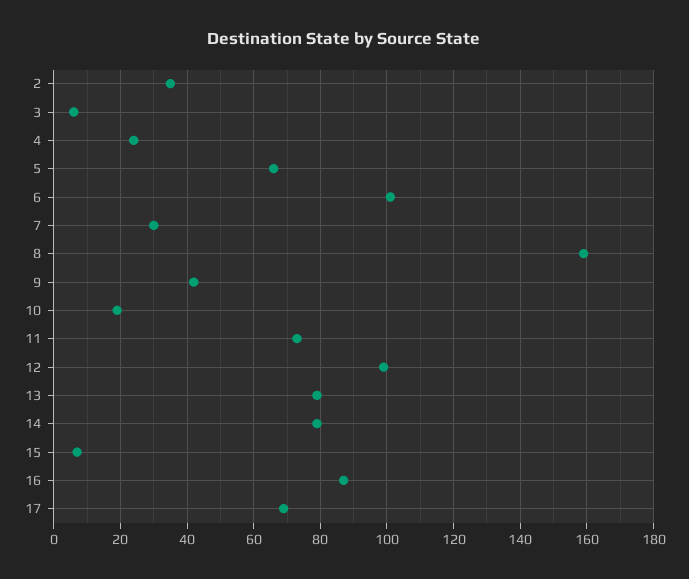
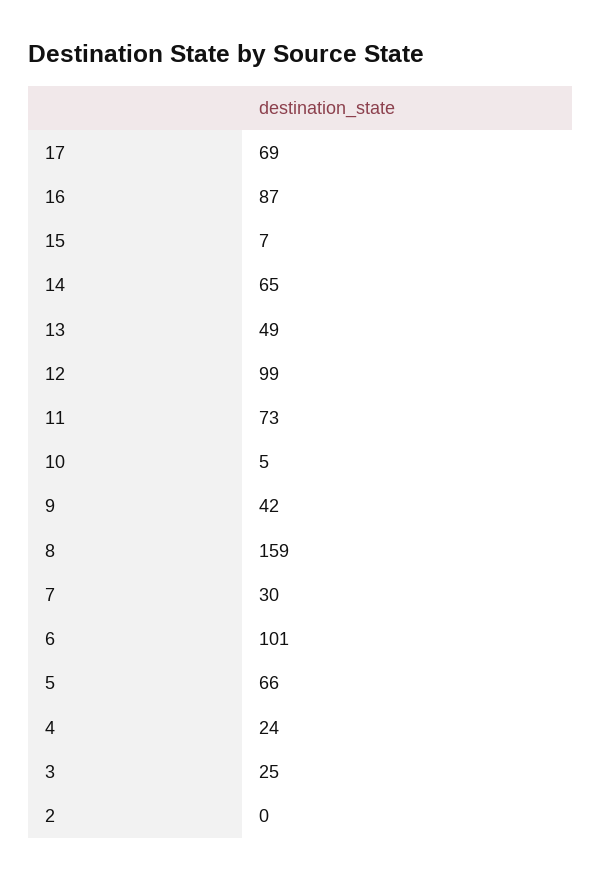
2: 35 -> 0
3: 5 -> 25
10: 20 -> 5
13: 80 -> 49
14: 80 -> 65

